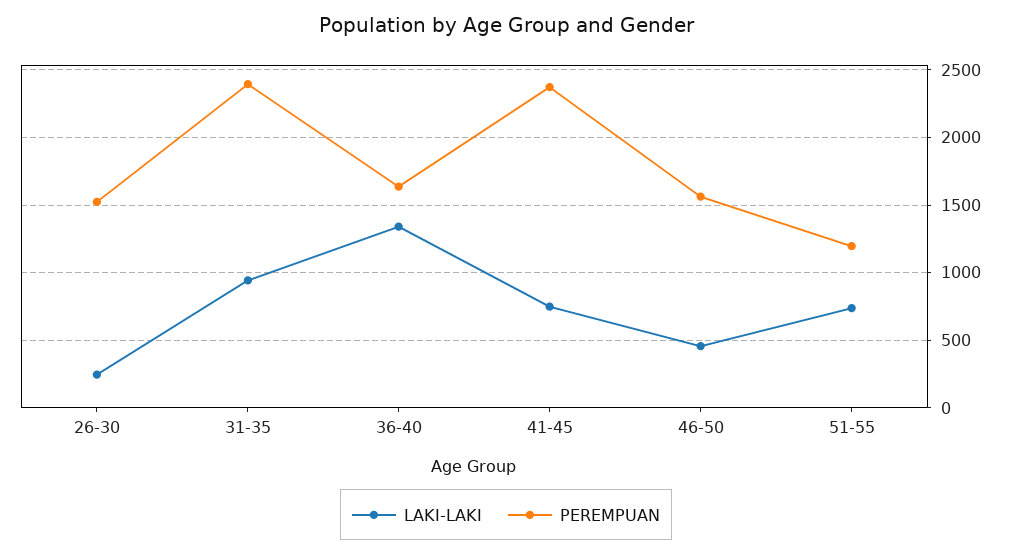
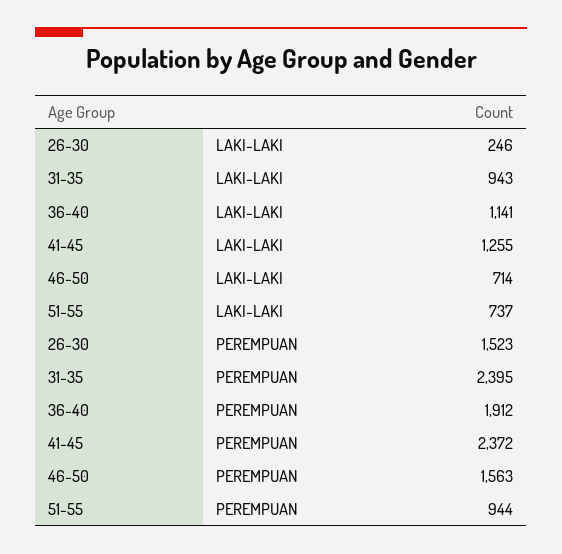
LAKI-LAKI, 36-40: 1350 -> 1141
PEREMPUAN, 36-40: 1650 -> 1912
LAKI-LAKI, 41-45: 750 -> 1255
LAKI-LAKI, 46-50: 450 -> 714
PEREMPUAN, 51-55: 1200 -> 944

